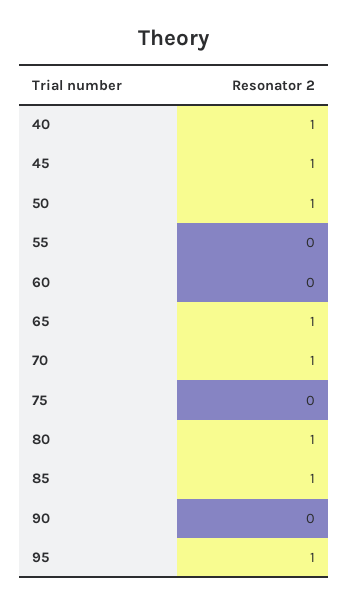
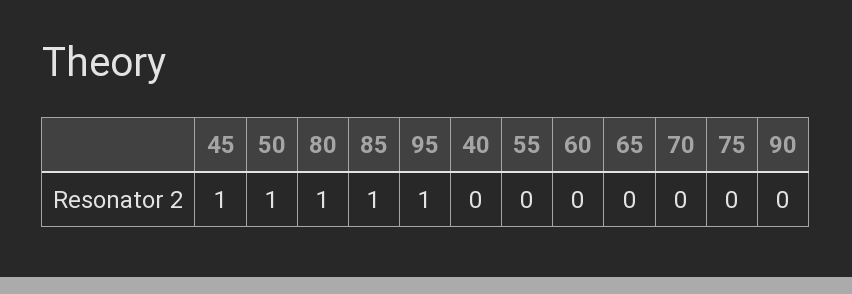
40: 1 -> 0
65: 1 -> 0
70: 1 -> 0

